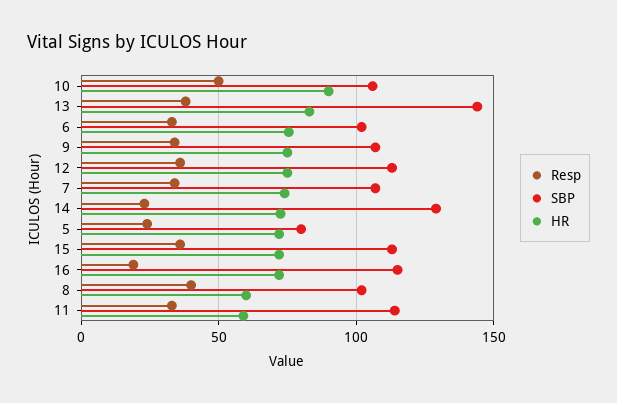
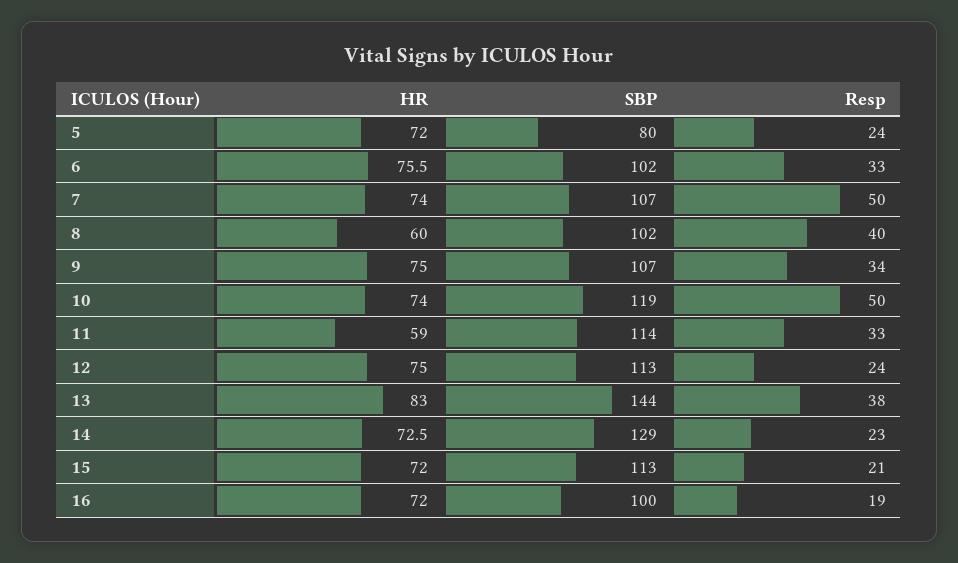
SBP, 10: 105 -> 119
HR, 10: 90 -> 74
Resp, 12: 35 -> 24
Resp, 7: 35 -> 50
Resp, 15: 35 -> 21
SBP, 16: 115 -> 100

